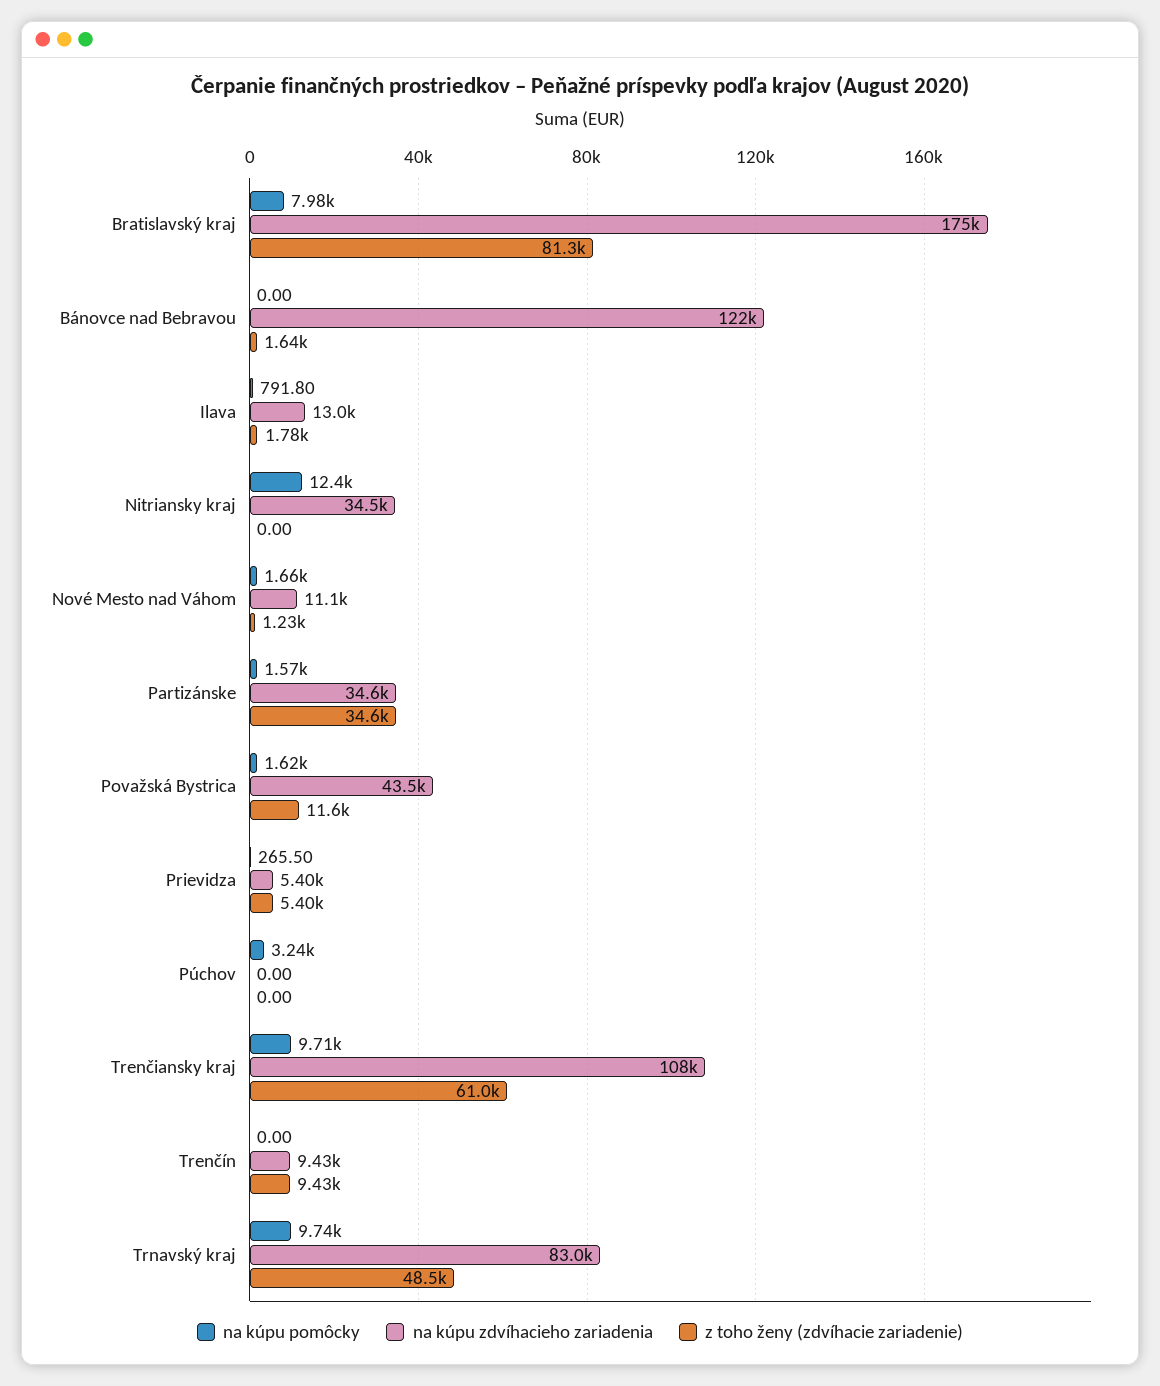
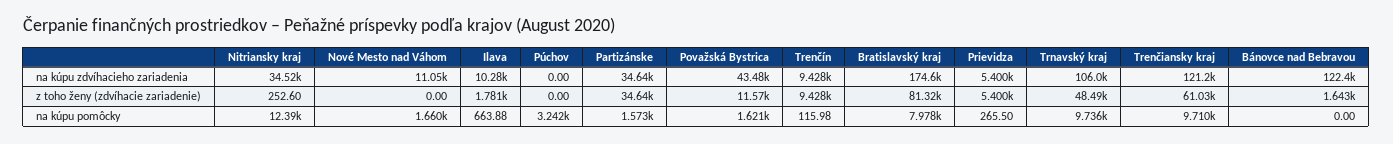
na kúpu pomôcky, Ilava: 791.8 -> 663.88
na kúpu zdvíhacieho zariadenia, Ilava: 13000 -> 10280
z toho ženy (zdvíhacie zariadenie), Nitriansky kraj: 0 -> 252.6
z toho ženy (zdvíhacie zariadenie), Nové Mesto nad Váhom: 1230 -> 0
na kúpu zdvíhacieho zariadenia, Trenčiansky kraj: 108000 -> 121200
na kúpu pomôcky, Trenčín: 0 -> 115.98
na kúpu zdvíhacieho zariadenia, Trnavský kraj: 83000 -> 106000

